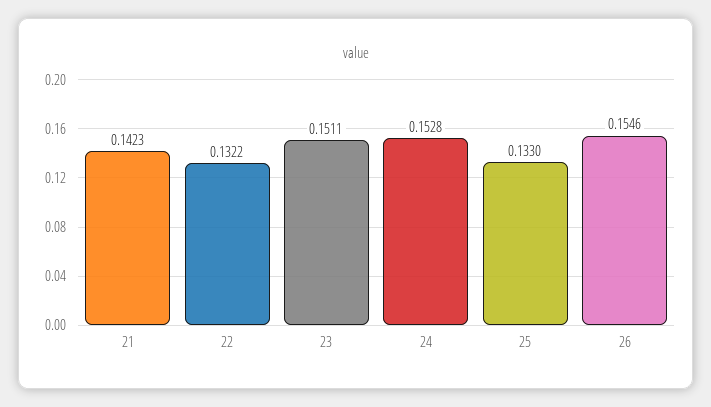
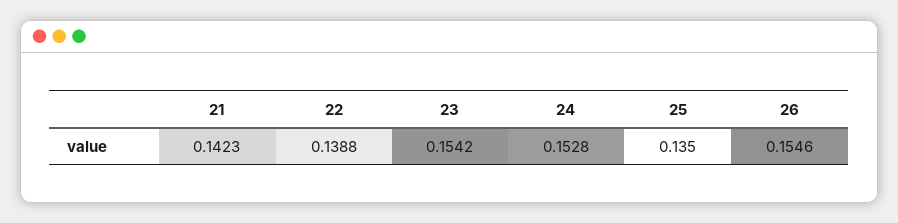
22: 0.1322 -> 0.1388
23: 0.1511 -> 0.1542
25: 0.133 -> 0.135

